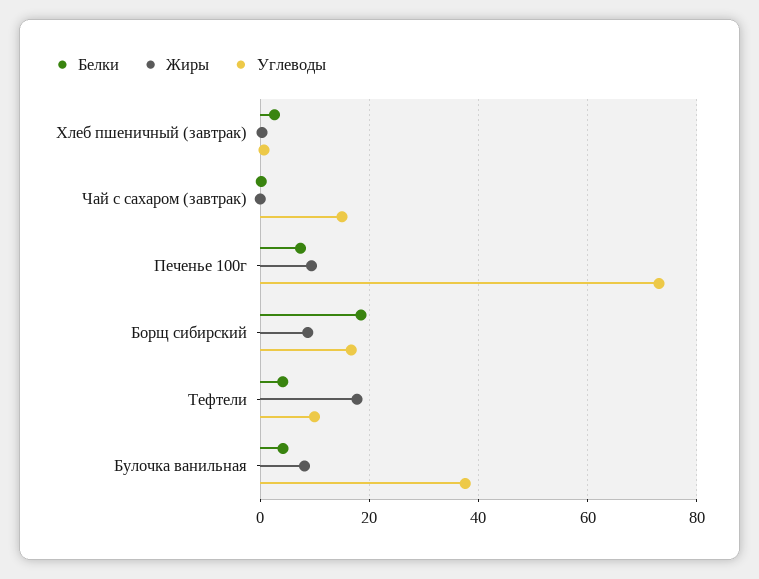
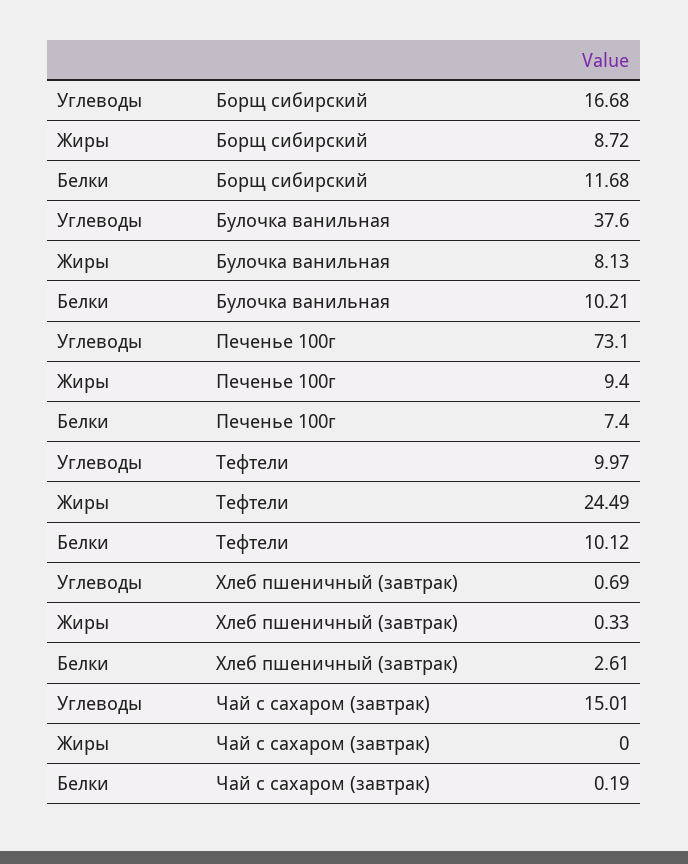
Белки, Борщ сибирский: 18 -> 11.68
Белки, Тефтели: 4 -> 10.12
Жиры, Тефтели: 18 -> 24.49
Белки, Булочка ванильная: 4 -> 10.21

